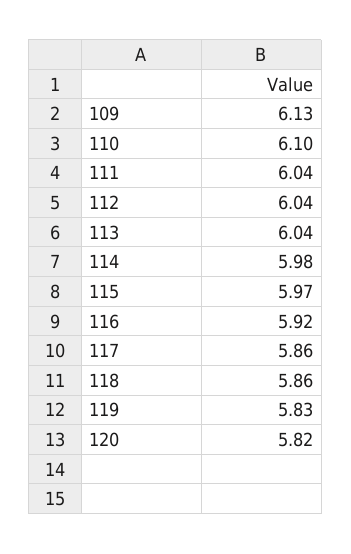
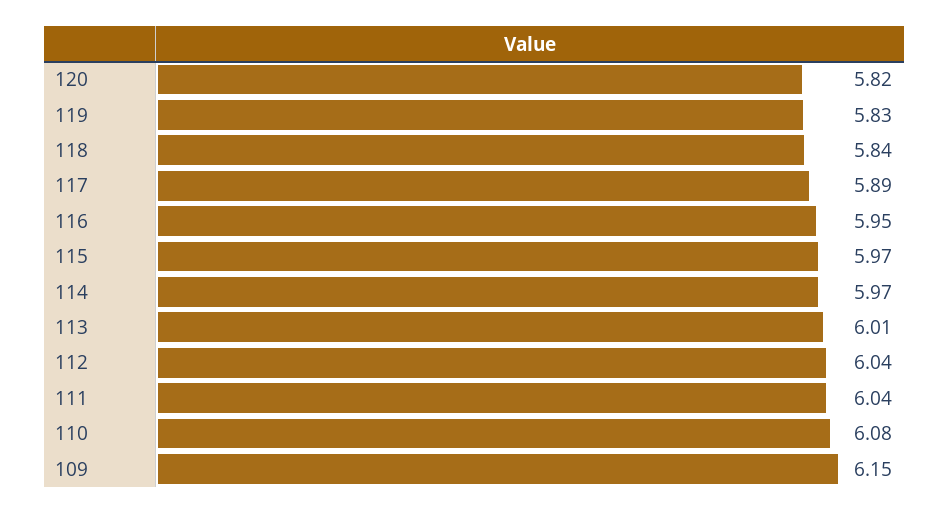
109: 6.13 -> 6.15
110: 6.1 -> 6.08
113: 6.04 -> 6.01
114: 5.98 -> 5.97
116: 5.92 -> 5.95
117: 5.86 -> 5.89
118: 5.86 -> 5.84

